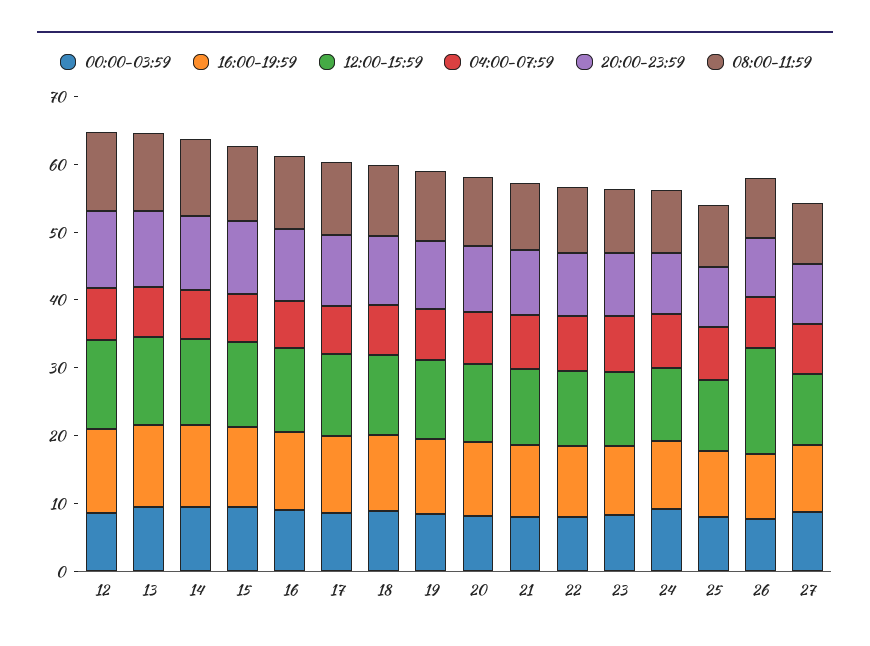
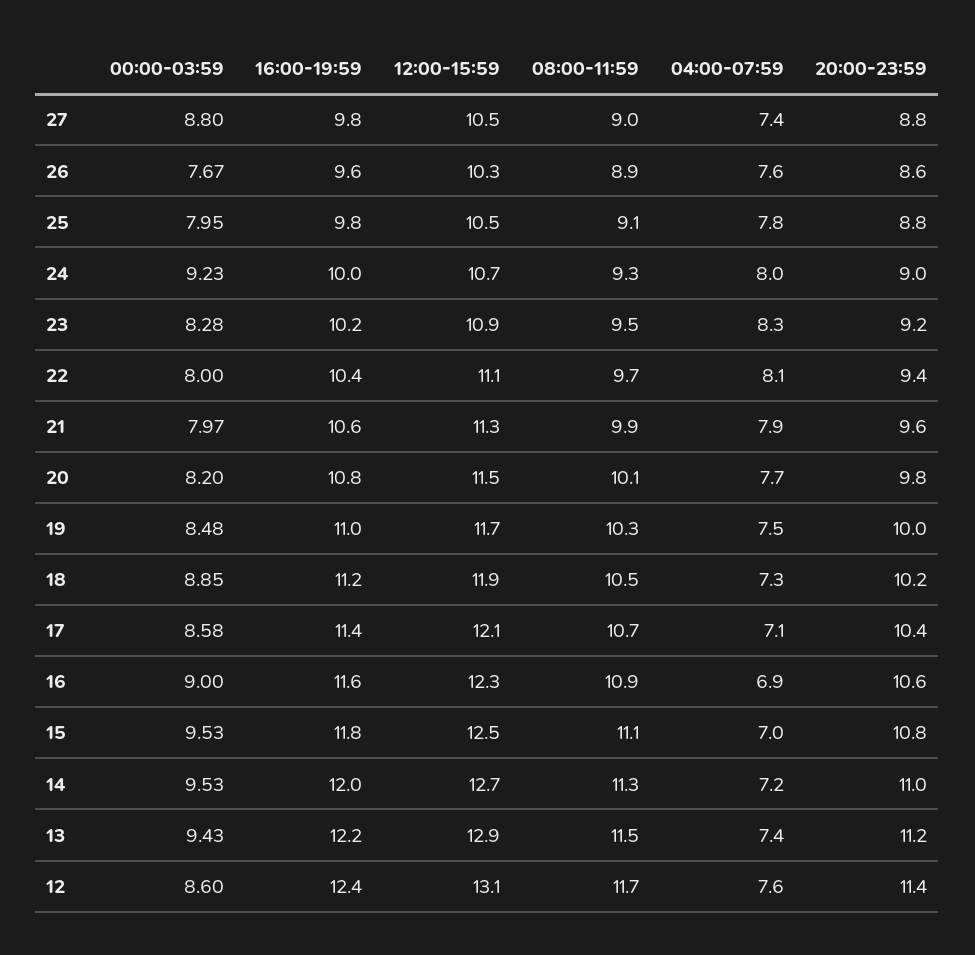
12:00-15:59, 26: 16 -> 10.3

